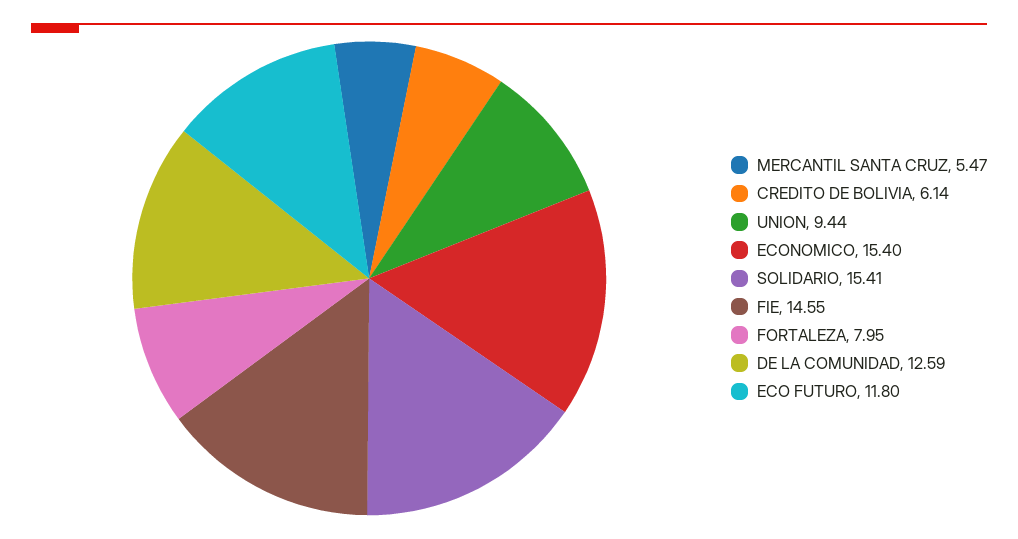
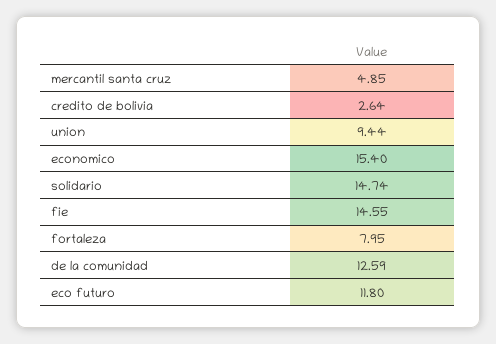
MERCANTIL SANTA CRUZ: 5.47 -> 4.85
CREDITO DE BOLIVIA: 6.14 -> 2.64
SOLIDARIO: 15.41 -> 14.74

